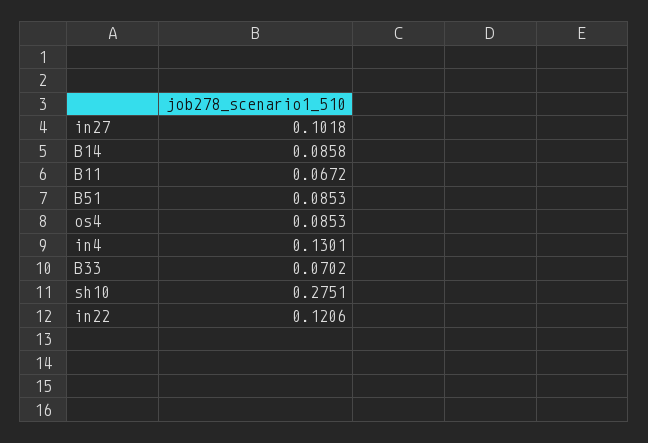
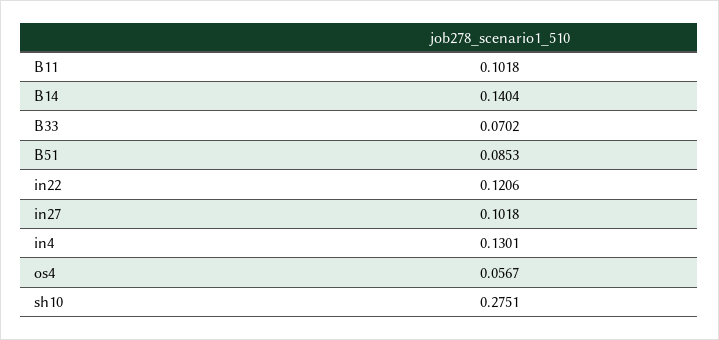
B14: 0.0858 -> 0.1404
B11: 0.0672 -> 0.1018
os4: 0.0853 -> 0.0567

